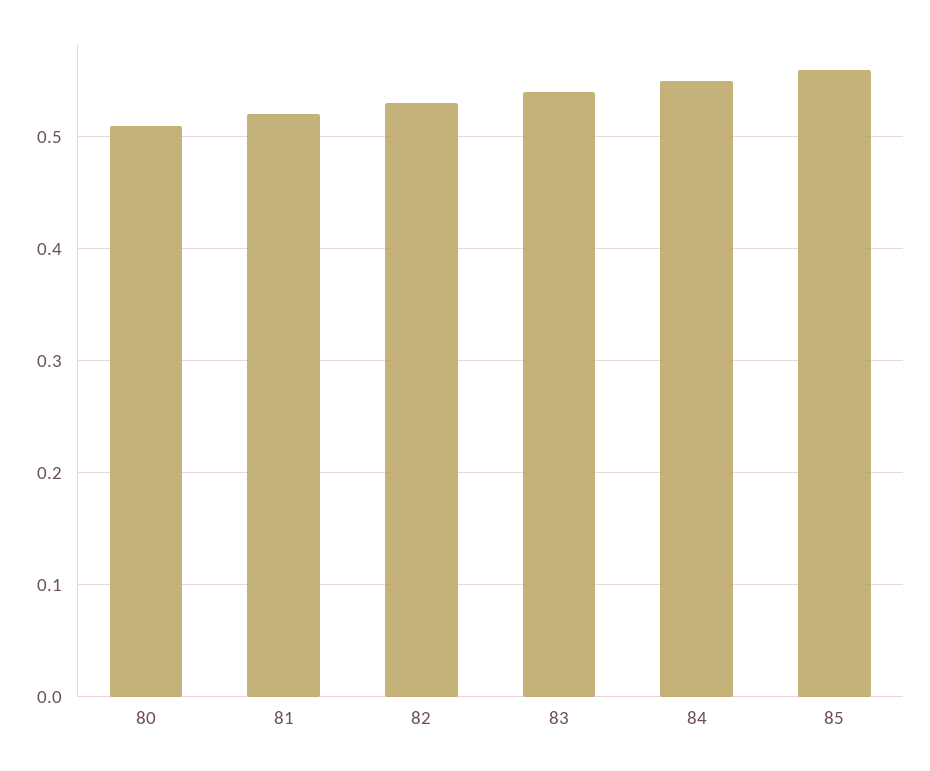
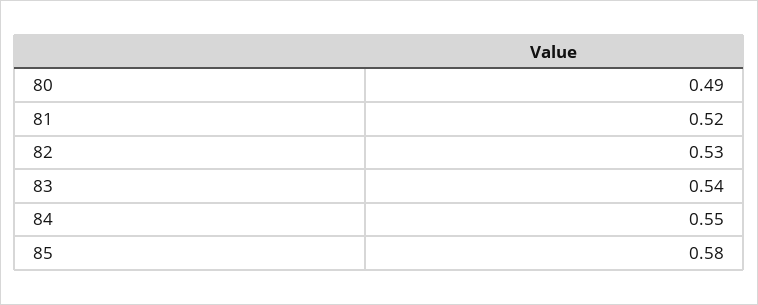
80: 0.51 -> 0.49
85: 0.56 -> 0.58

